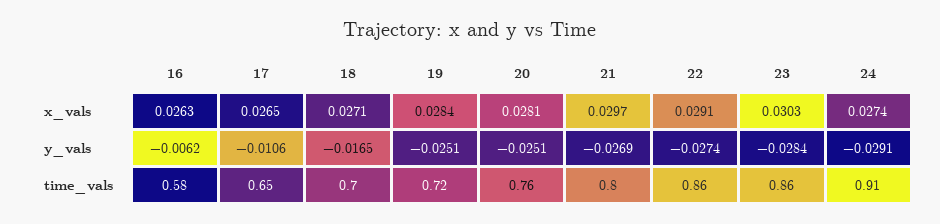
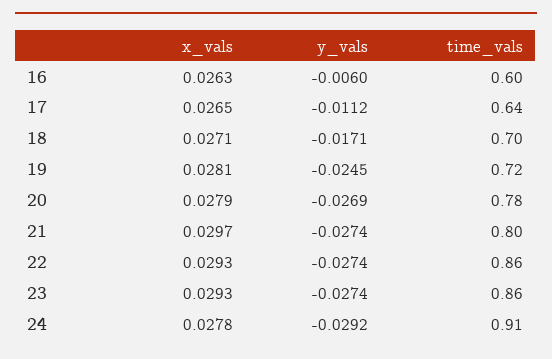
19, x_vals: 0.0284 -> 0.0281
20, x_vals: 0.0281 -> 0.0279
22, x_vals: 0.0291 -> 0.0293
23, x_vals: 0.0303 -> 0.0293
24, x_vals: 0.0274 -> 0.0278
16, y_vals: -0.0062 -> -0.006
17, y_vals: -0.0106 -> -0.0112
18, y_vals: -0.0165 -> -0.0171
19, y_vals: -0.0251 -> -0.0245
20, y_vals: -0.0251 -> -0.0269
21, y_vals: -0.0269 -> -0.0274
23, y_vals: -0.0284 -> -0.0274
24, y_vals: -0.0291 -> -0.0292
16, time_vals: 0.58 -> 0.6
17, time_vals: 0.65 -> 0.64
20, time_vals: 0.76 -> 0.78

